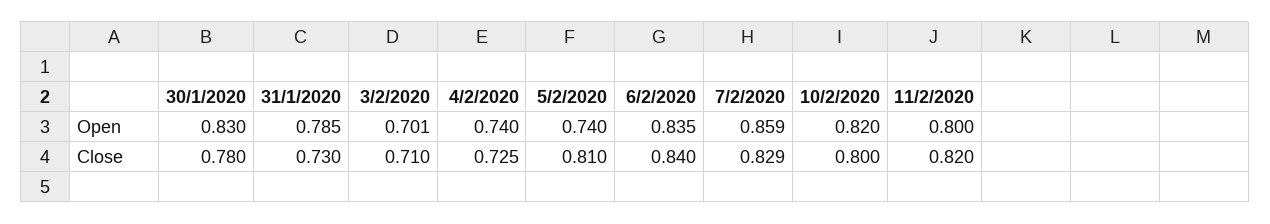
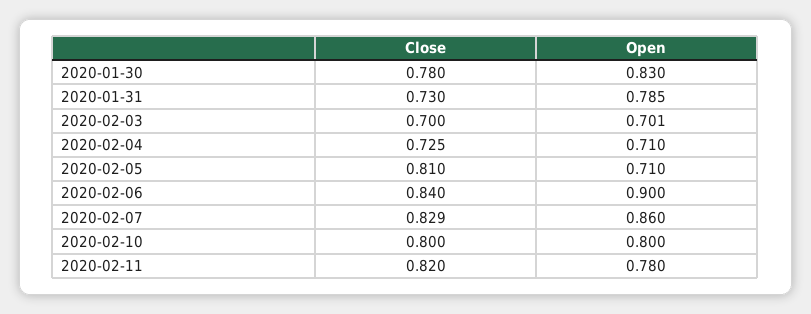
4/2/2020, Open: 0.74 -> 0.71
5/2/2020, Open: 0.74 -> 0.71
6/2/2020, Open: 0.835 -> 0.9
7/2/2020, Open: 0.859 -> 0.86
10/2/2020, Open: 0.82 -> 0.8
11/2/2020, Open: 0.8 -> 0.78
3/2/2020, Close: 0.71 -> 0.7

